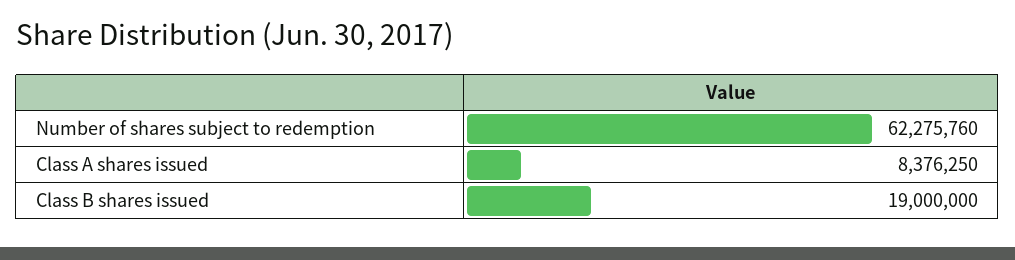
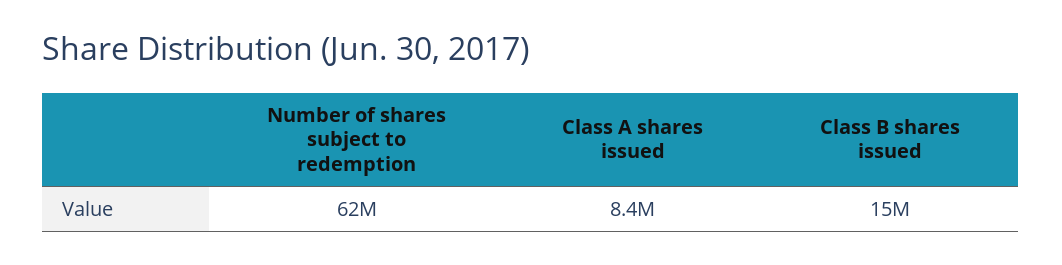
Class B shares issued: 19000000 -> 15000000

